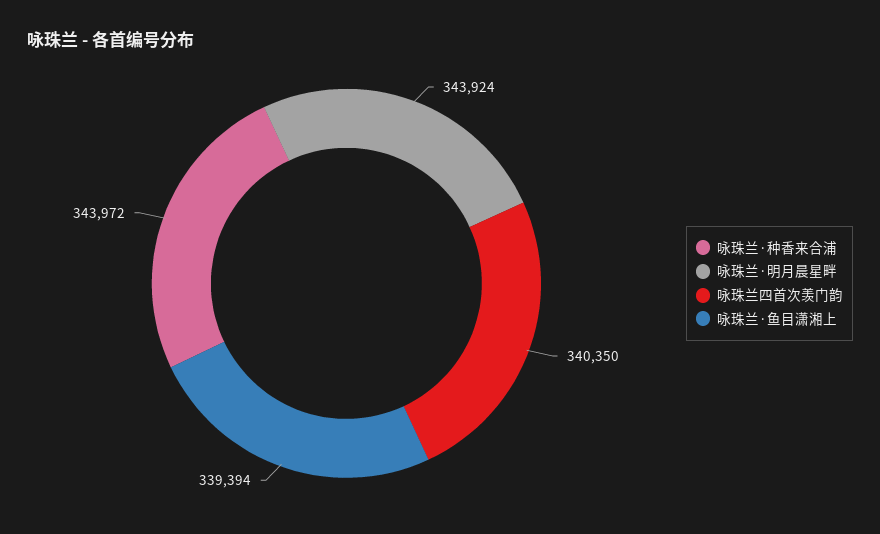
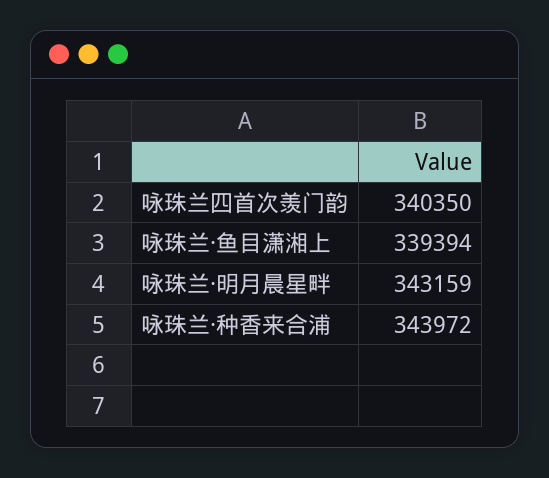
咏珠兰·明月晨星畔: 343924 -> 343159

